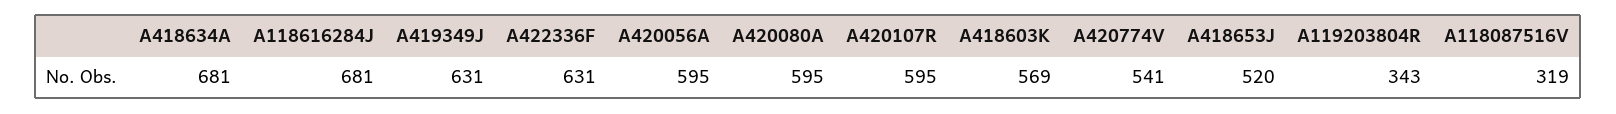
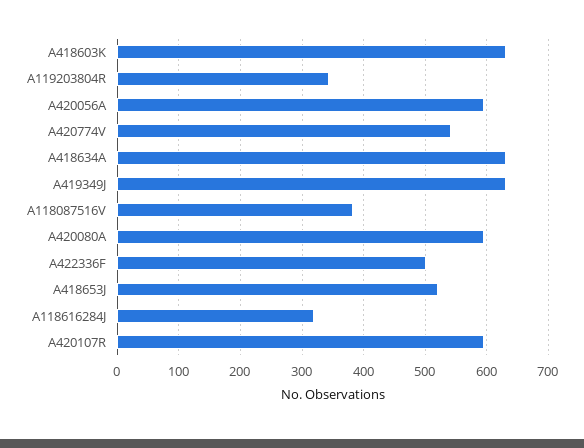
A418634A: 681 -> 630
A118616284J: 681 -> 320
A422336F: 631 -> 500
A418603K: 569 -> 630
A118087516V: 319 -> 380

